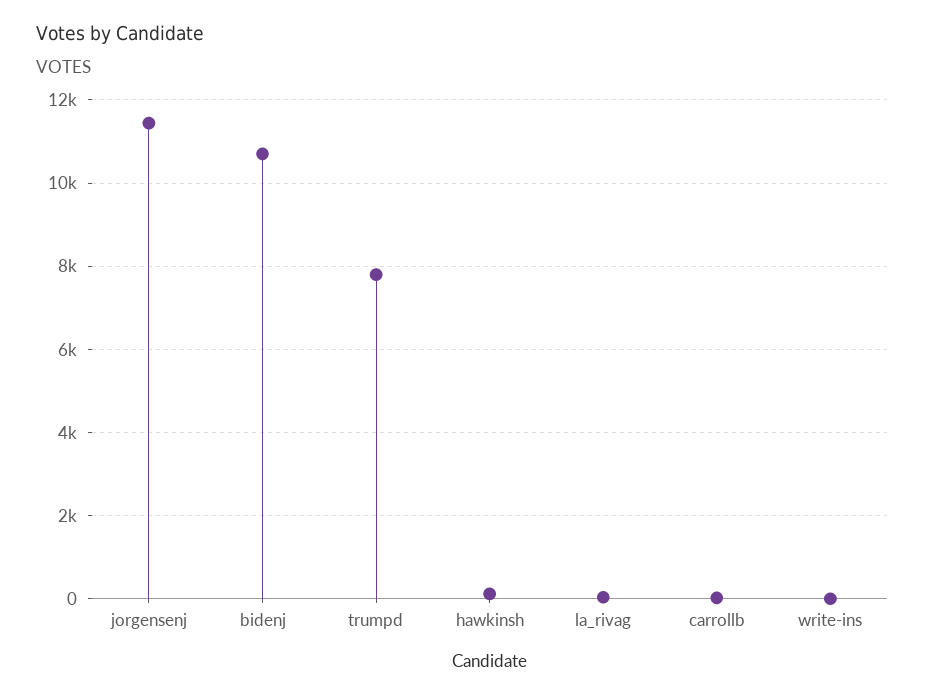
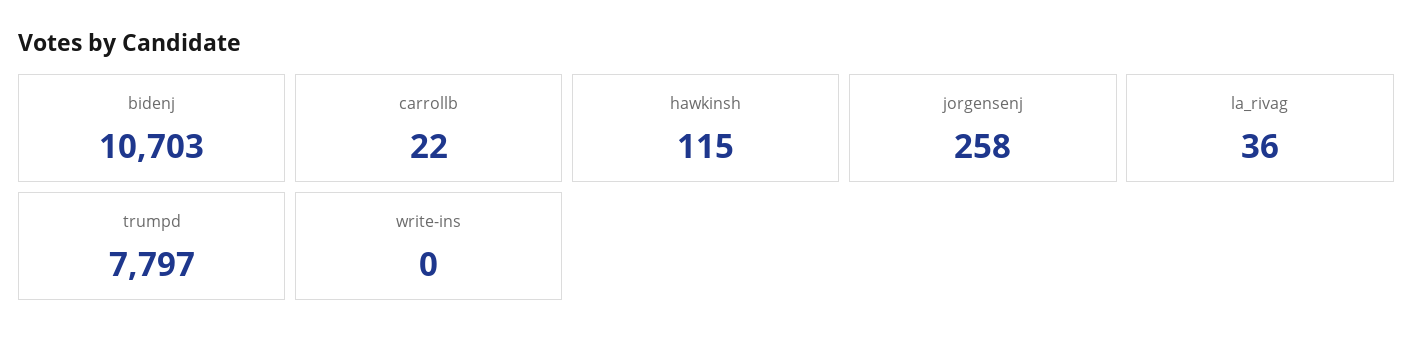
jorgensenj: 11400 -> 258

